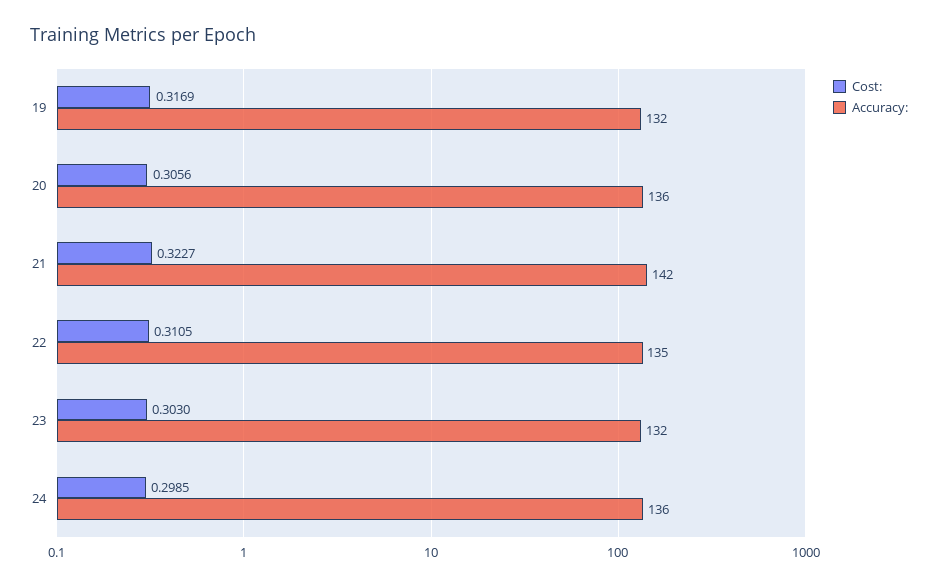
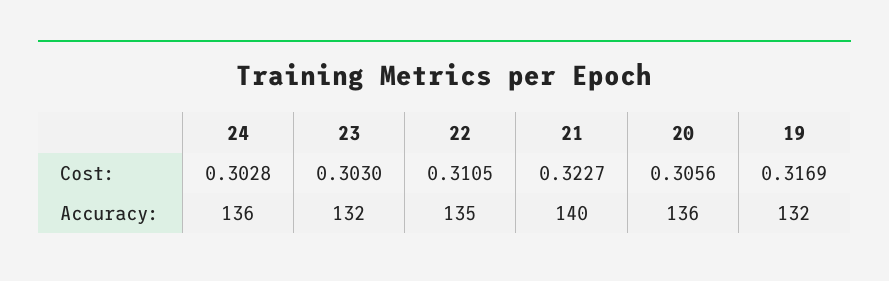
Accuracy:, 21: 142 -> 140
Cost:, 24: 0.2985 -> 0.3028

